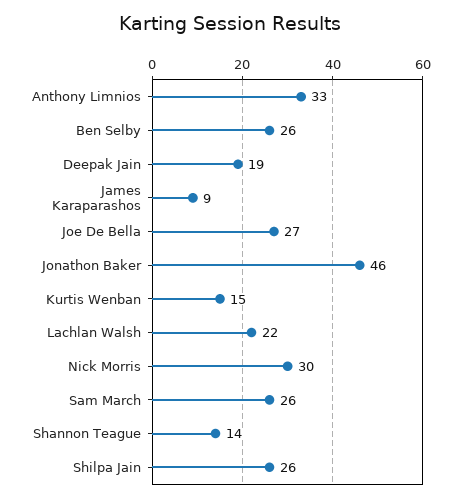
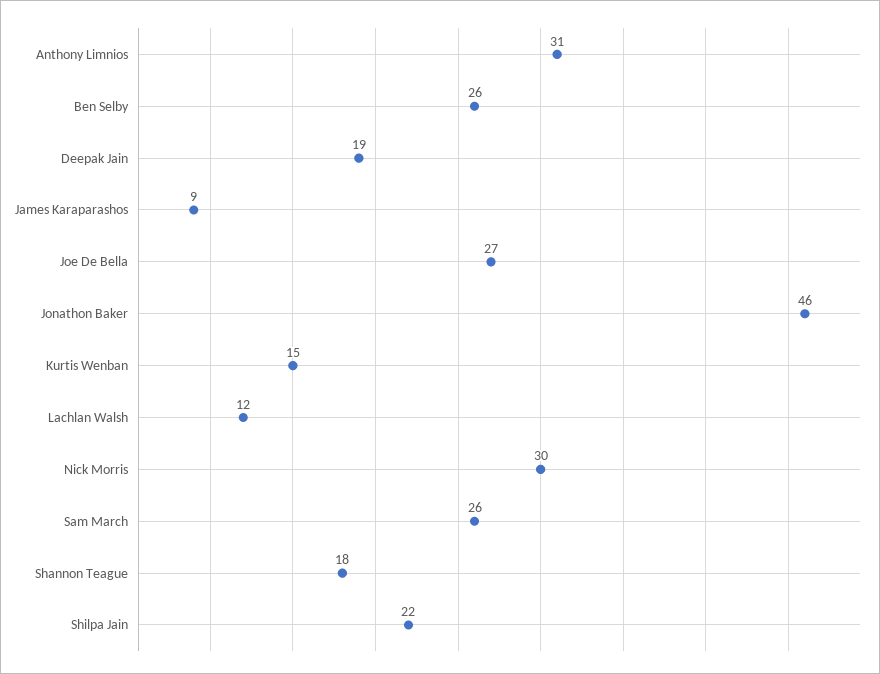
Anthony Limnios: 33 -> 31
Lachlan Walsh: 22 -> 12
Shannon Teague: 14 -> 18
Shilpa Jain: 26 -> 22

